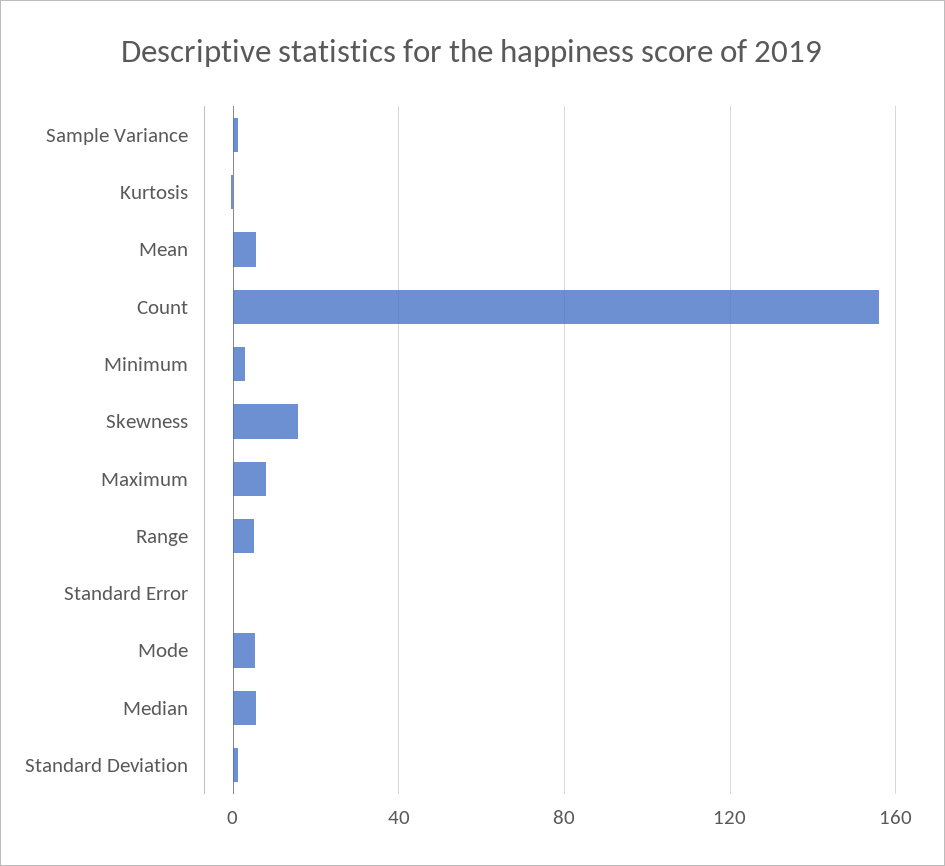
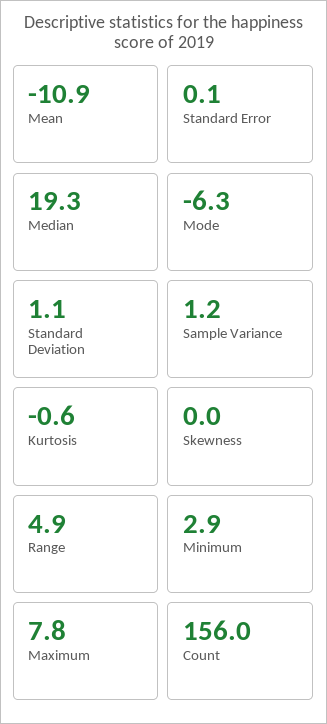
Mean: 5 -> -10.9
Skewness: 15 -> 0
Mode: 5 -> -6.3
Median: 5 -> 19.3

